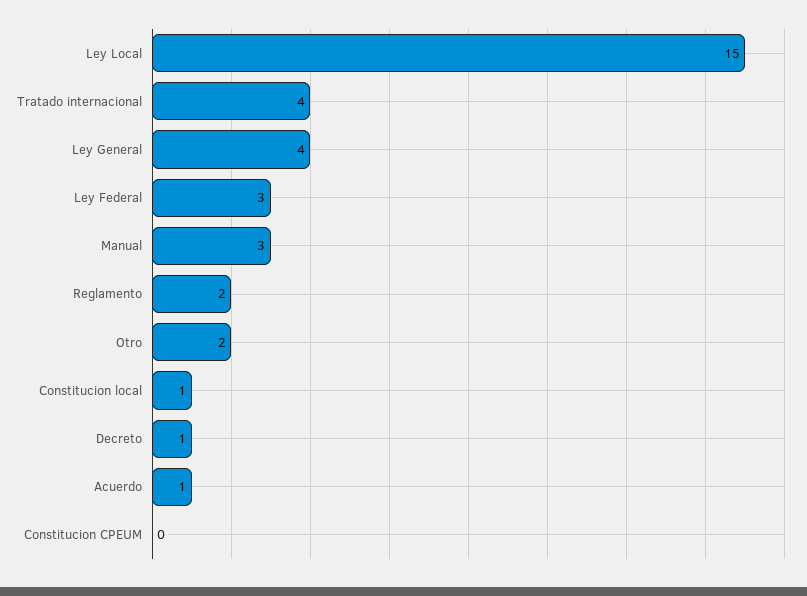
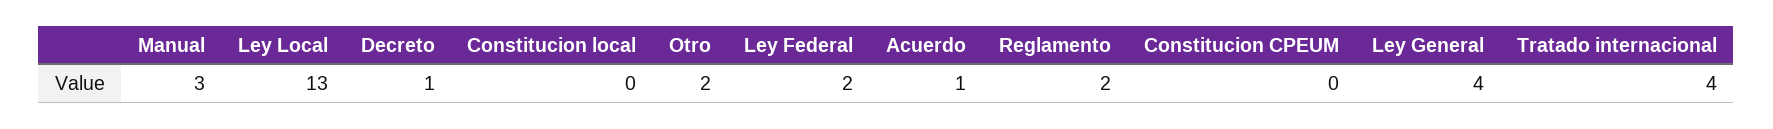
Ley Local: 15 -> 13
Ley Federal: 3 -> 2
Constitucion local: 1 -> 0

